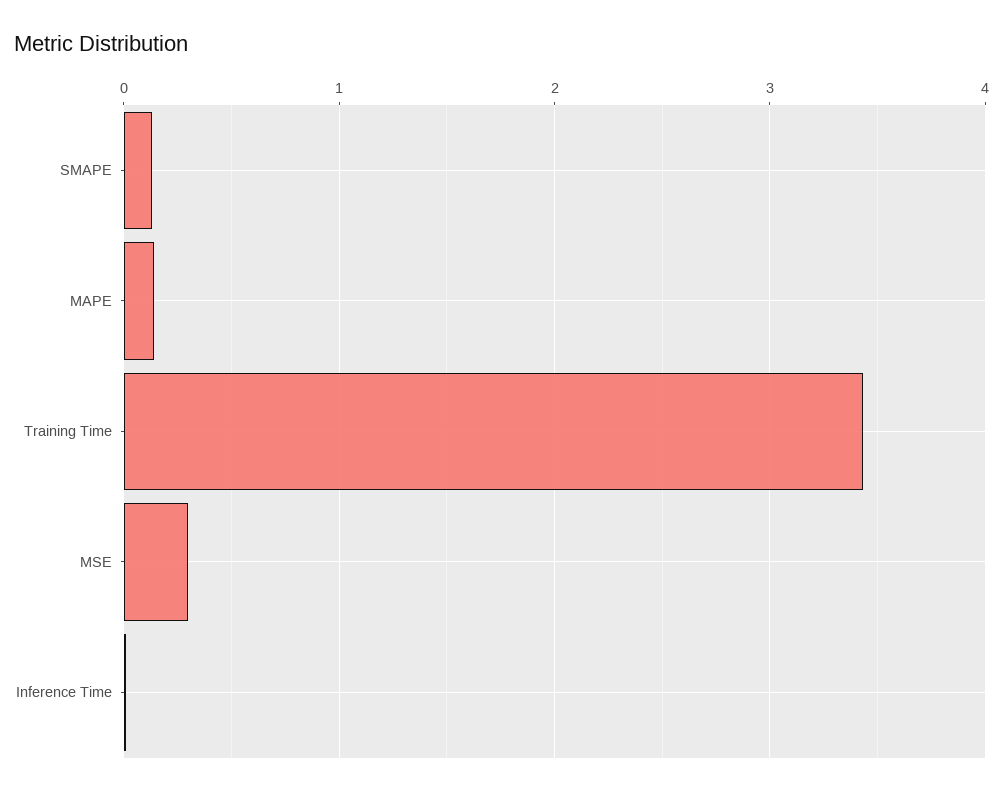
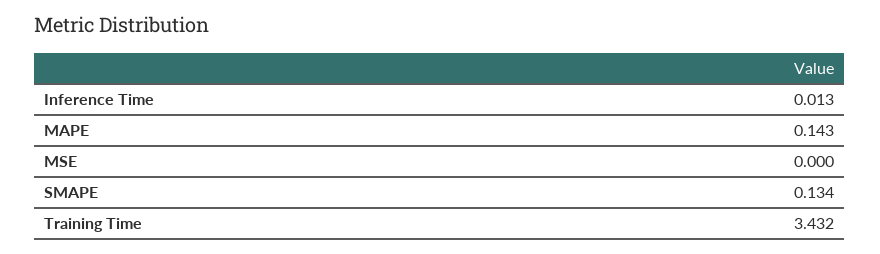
MSE: 0.3 -> 0

